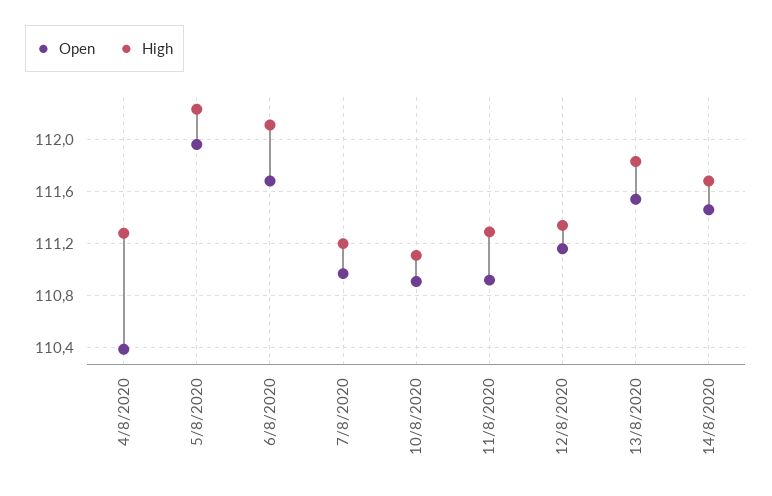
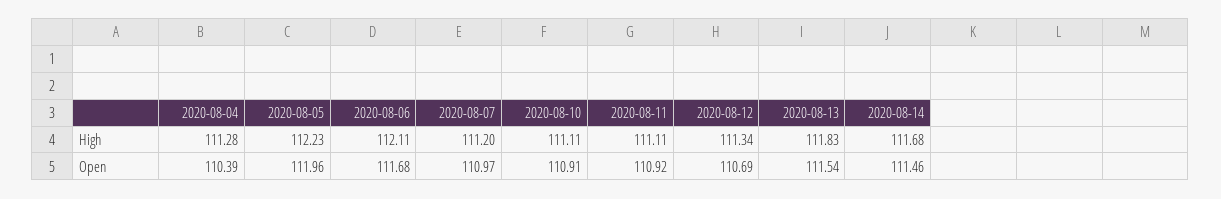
High, 11/8/2020: 111.3 -> 111.11
Open, 12/8/2020: 111.15 -> 110.69

